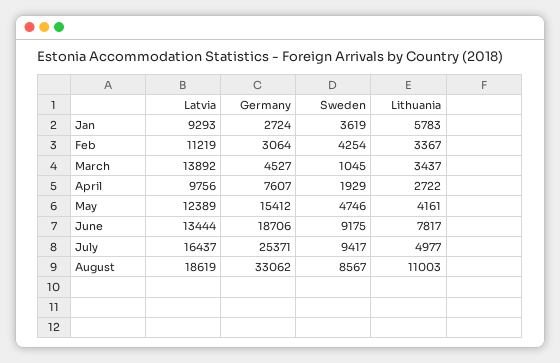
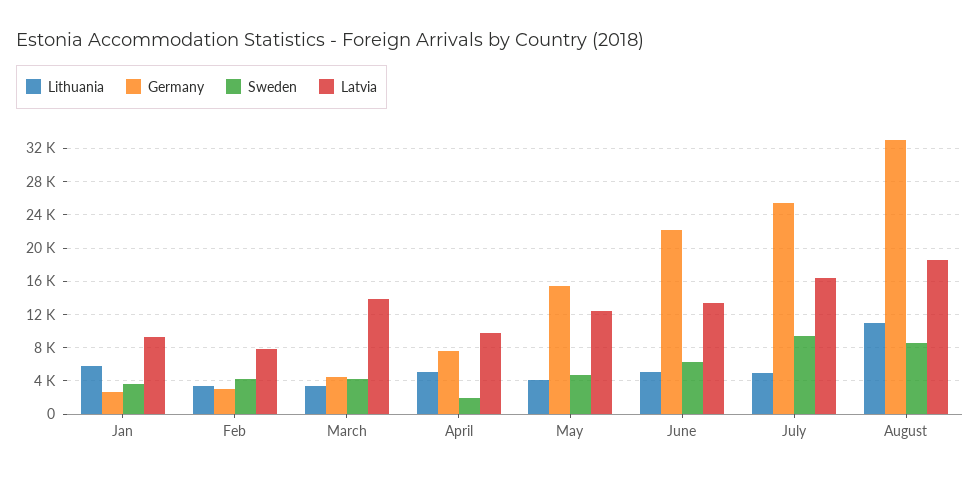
Latvia, Feb: 11219 -> 8000
Sweden, March: 1045 -> 4000
Lithuania, April: 2722 -> 5000
Germany, June: 18706 -> 22000
Sweden, June: 9175 -> 6000
Lithuania, June: 7817 -> 5000

